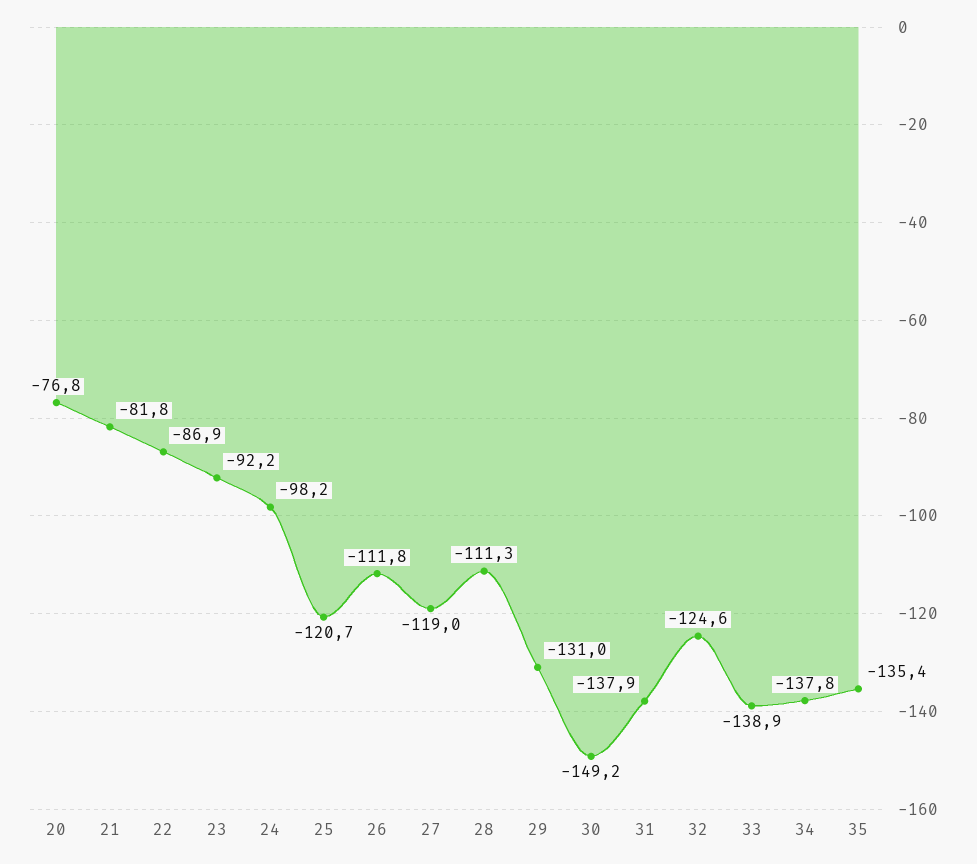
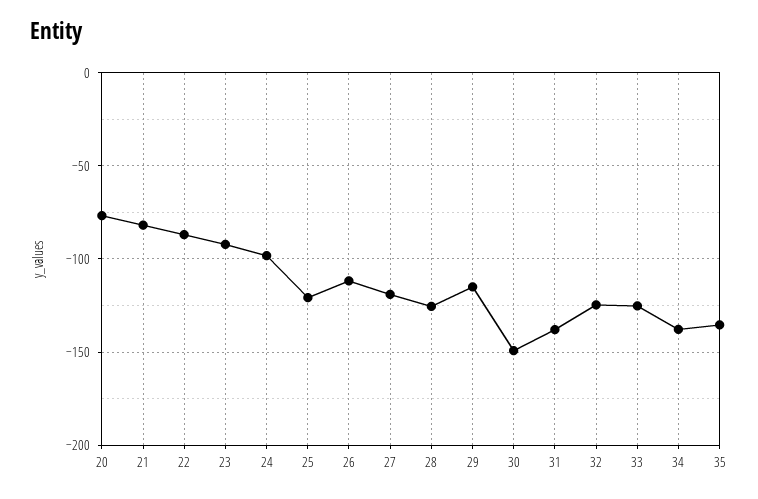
28: -111.3 -> -125
29: -131 -> -115
33: -138.9 -> -125

